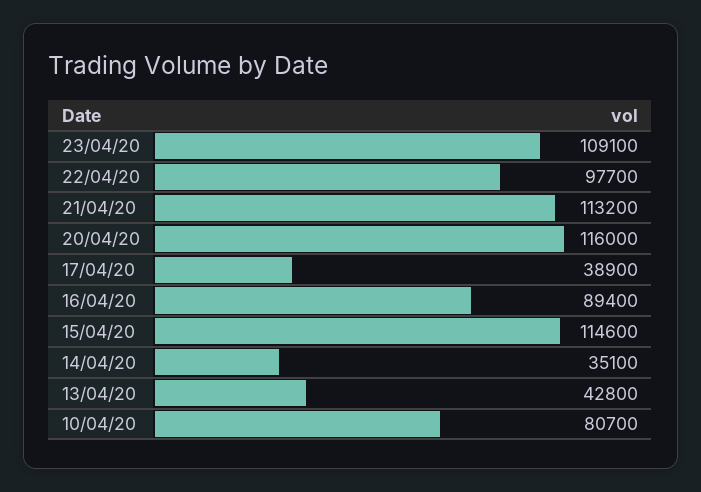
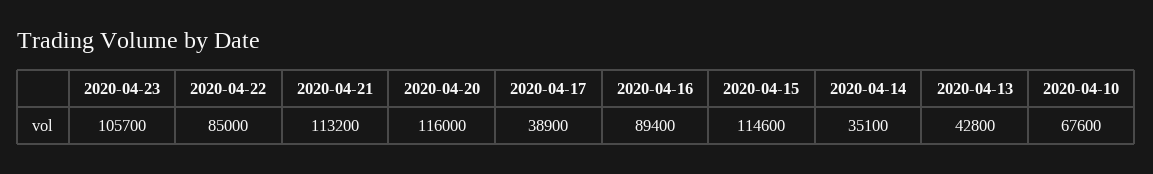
23/04/20: 109100 -> 105700
22/04/20: 97700 -> 85000
10/04/20: 80700 -> 67600

